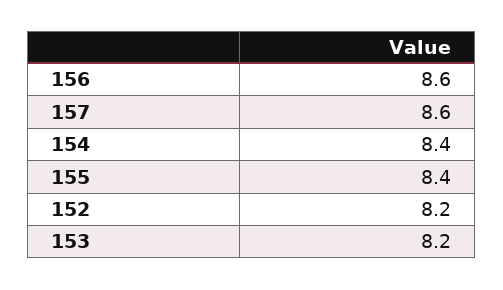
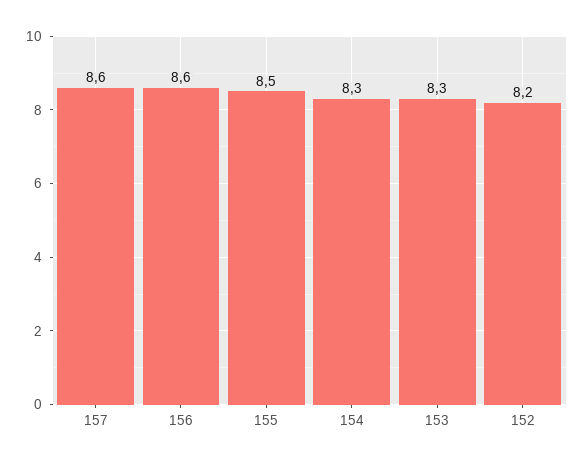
154: 8.4 -> 8.3
155: 8.4 -> 8.5
153: 8.2 -> 8.3

